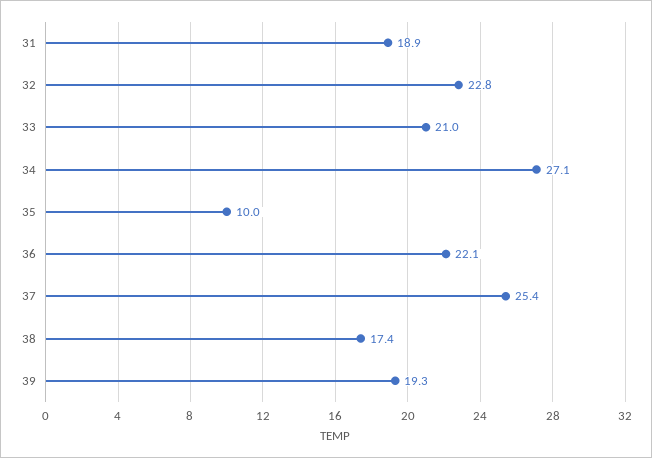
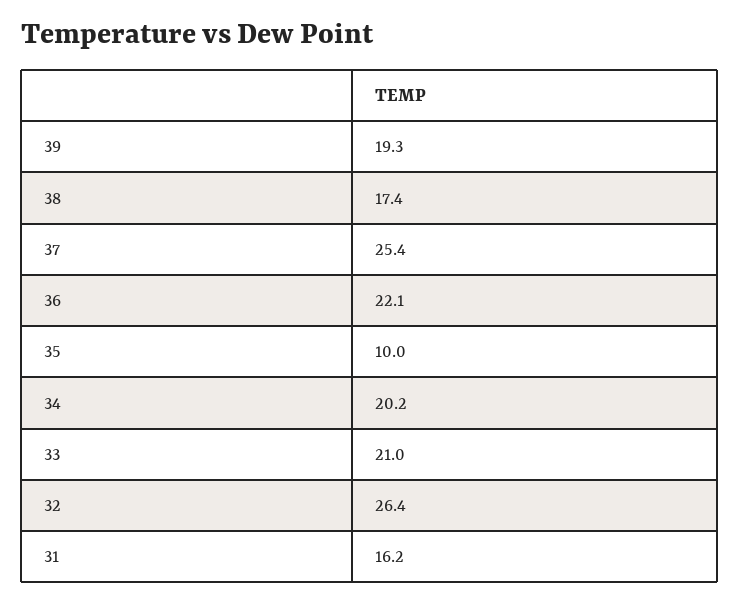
31: 18.9 -> 16.2
32: 22.8 -> 26.4
34: 27.1 -> 20.2

